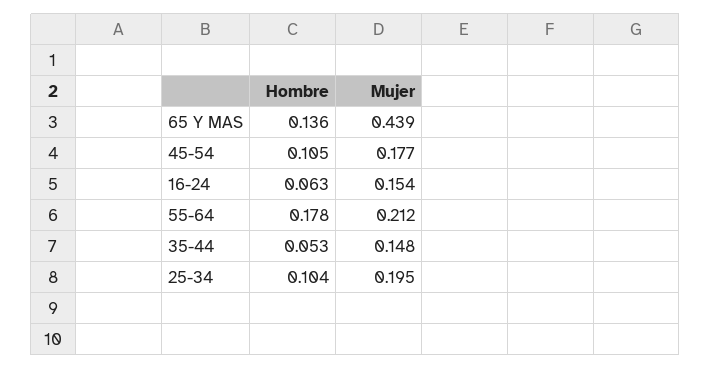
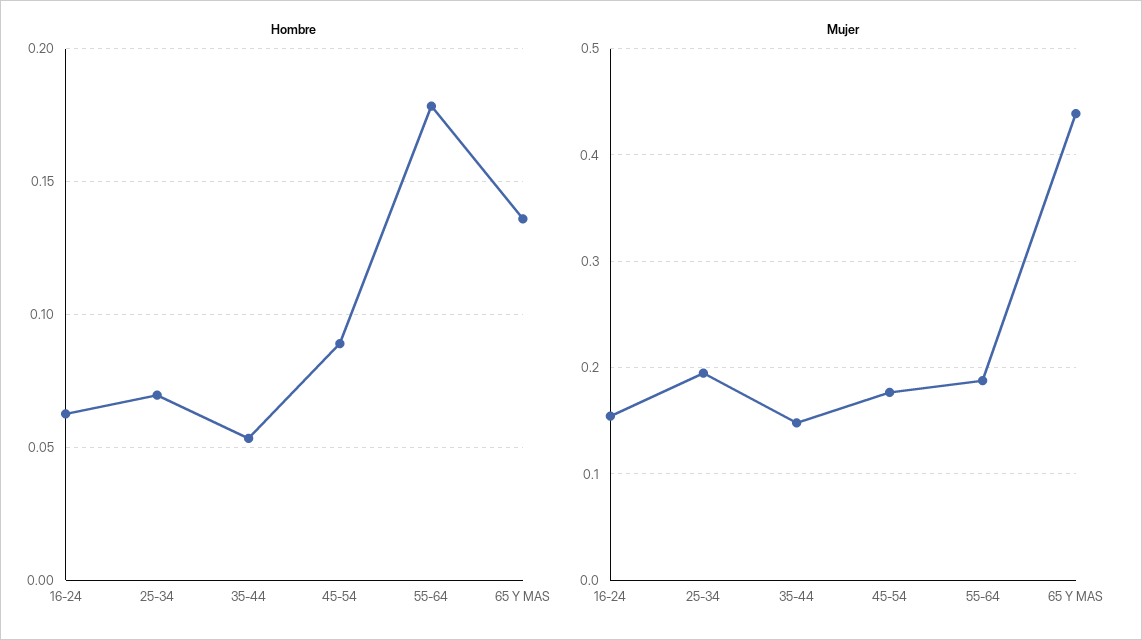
Hombre, 45-54: 0.105 -> 0.09
Mujer, 55-64: 0.212 -> 0.19
Hombre, 25-34: 0.104 -> 0.07

